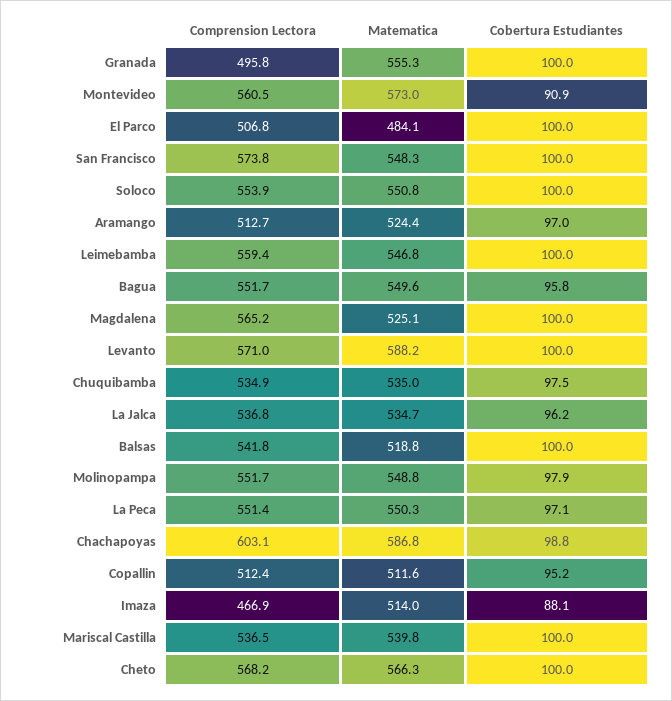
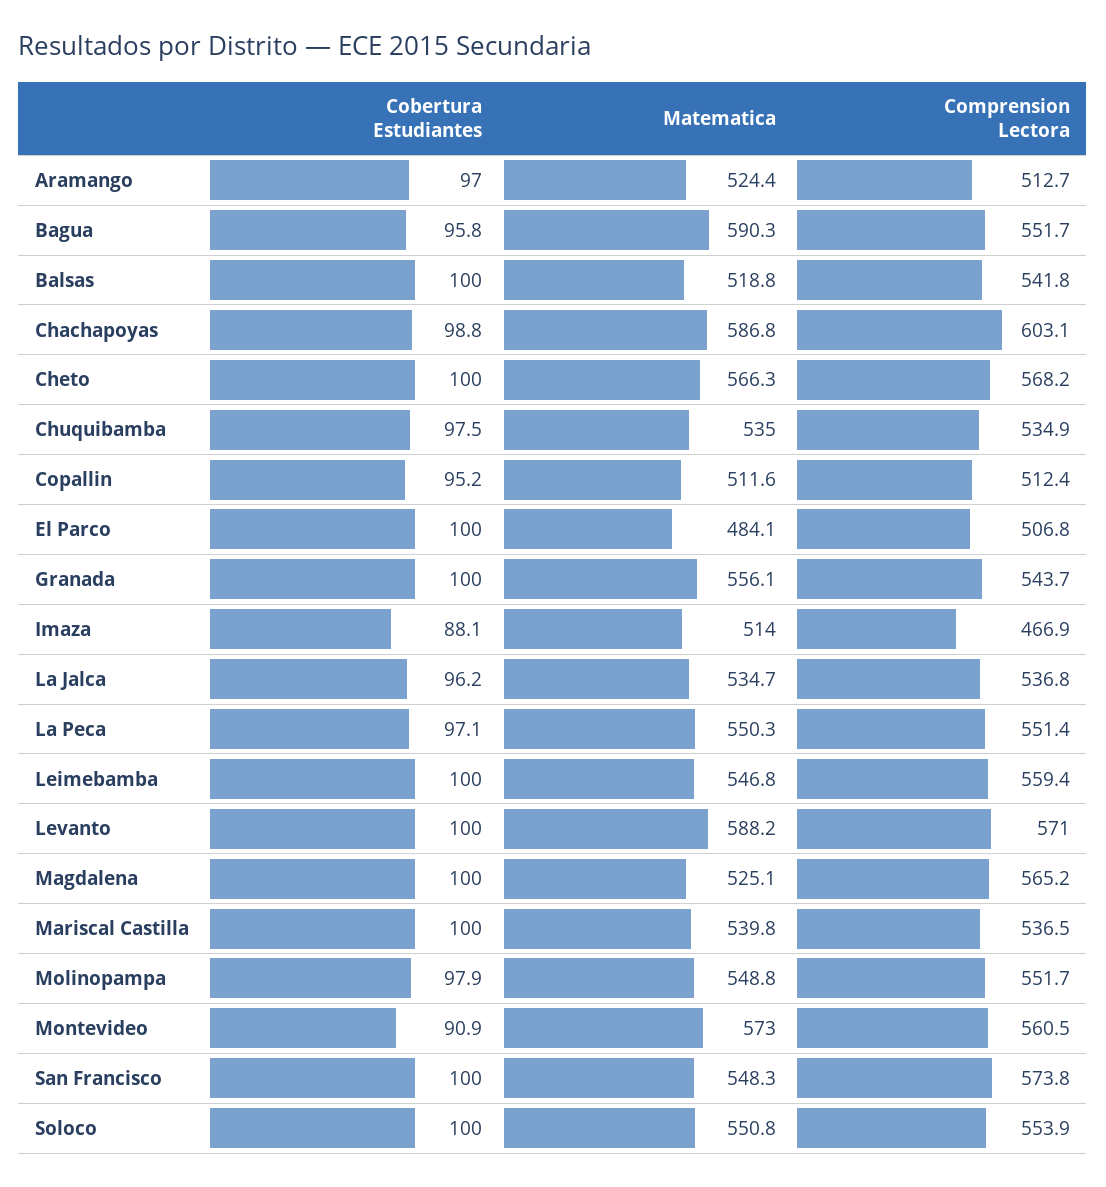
Comprension Lectora, Granada: 495.8 -> 543.7
Matematica, Granada: 555.3 -> 556.1
Matematica, Bagua: 549.6 -> 590.3

